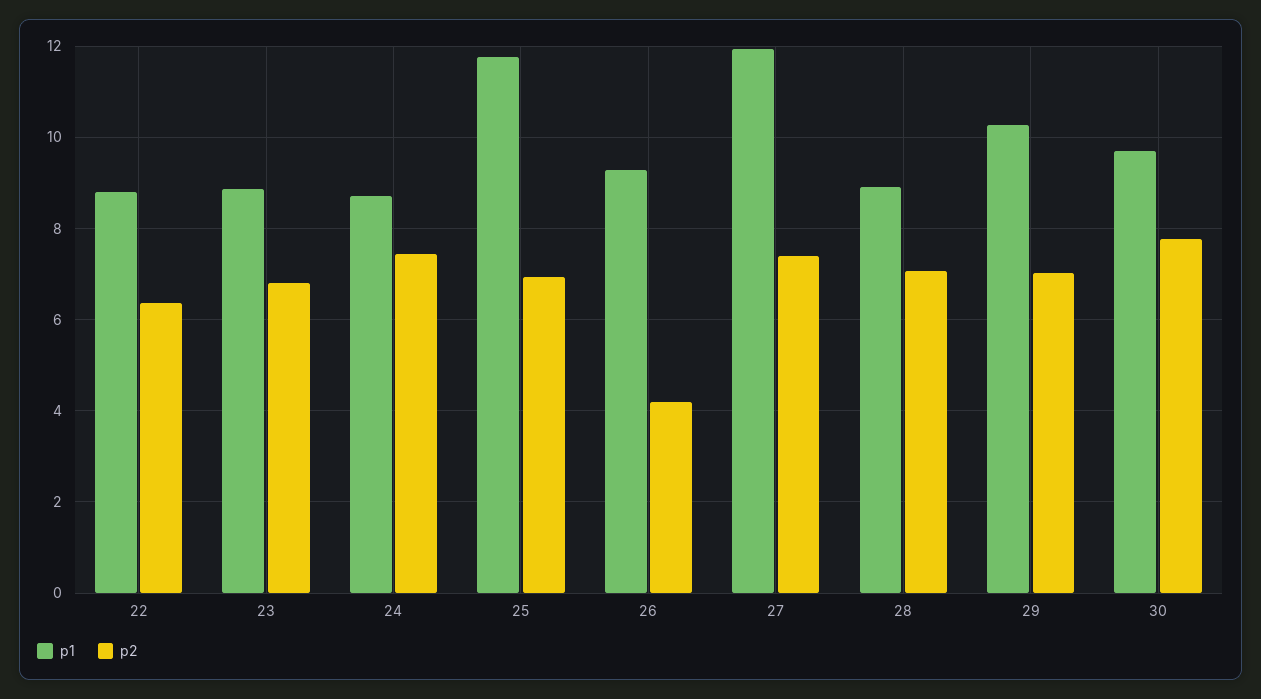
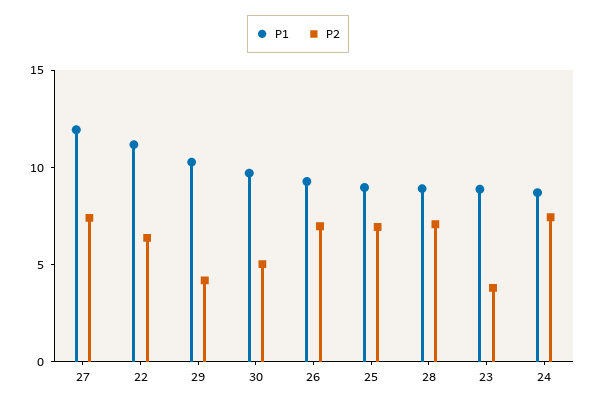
p1, 22: 8.8 -> 11
p2, 23: 6.8 -> 4
p1, 25: 11.8 -> 9
p2, 26: 4.2 -> 7
p2, 29: 7 -> 4
p2, 30: 7.8 -> 5

